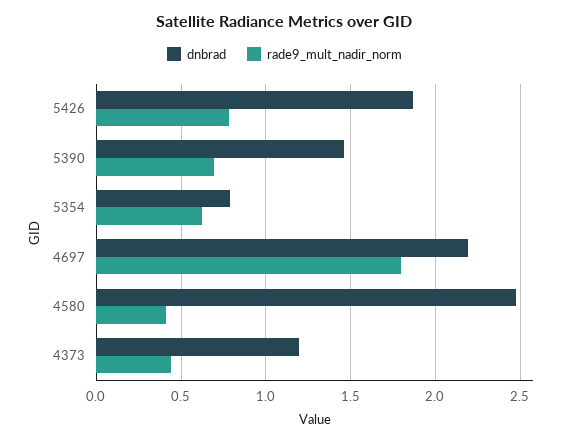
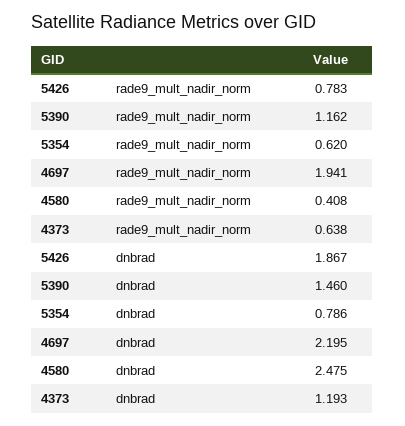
rade9_mult_nadir_norm, 5390: 0.7 -> 1.162
rade9_mult_nadir_norm, 4697: 1.8 -> 1.941
rade9_mult_nadir_norm, 4373: 0.45 -> 0.638

